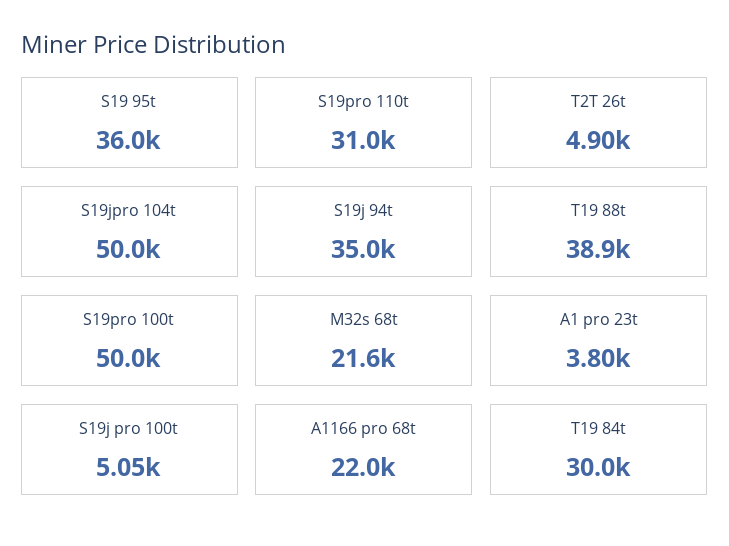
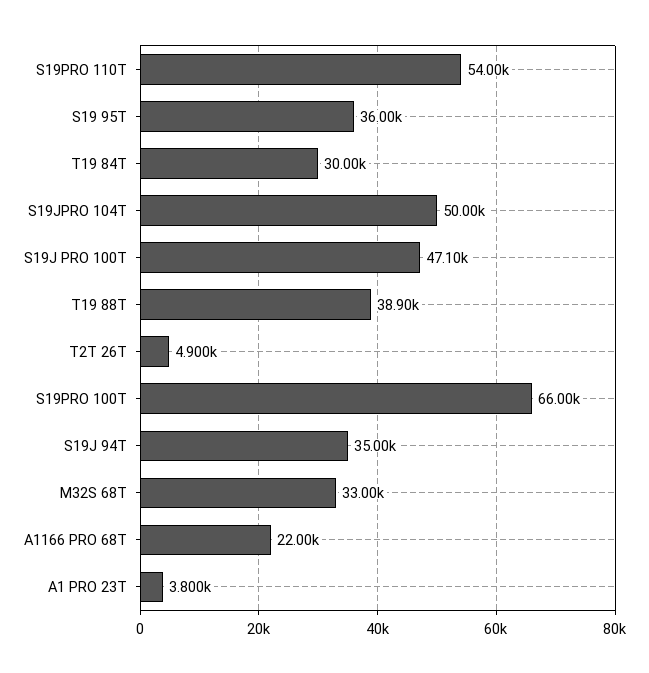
S19pro 110t: 31000 -> 54000
S19pro 100t: 50000 -> 66000
M32s 68t: 21600 -> 33000
S19j pro 100t: 5050 -> 47100

